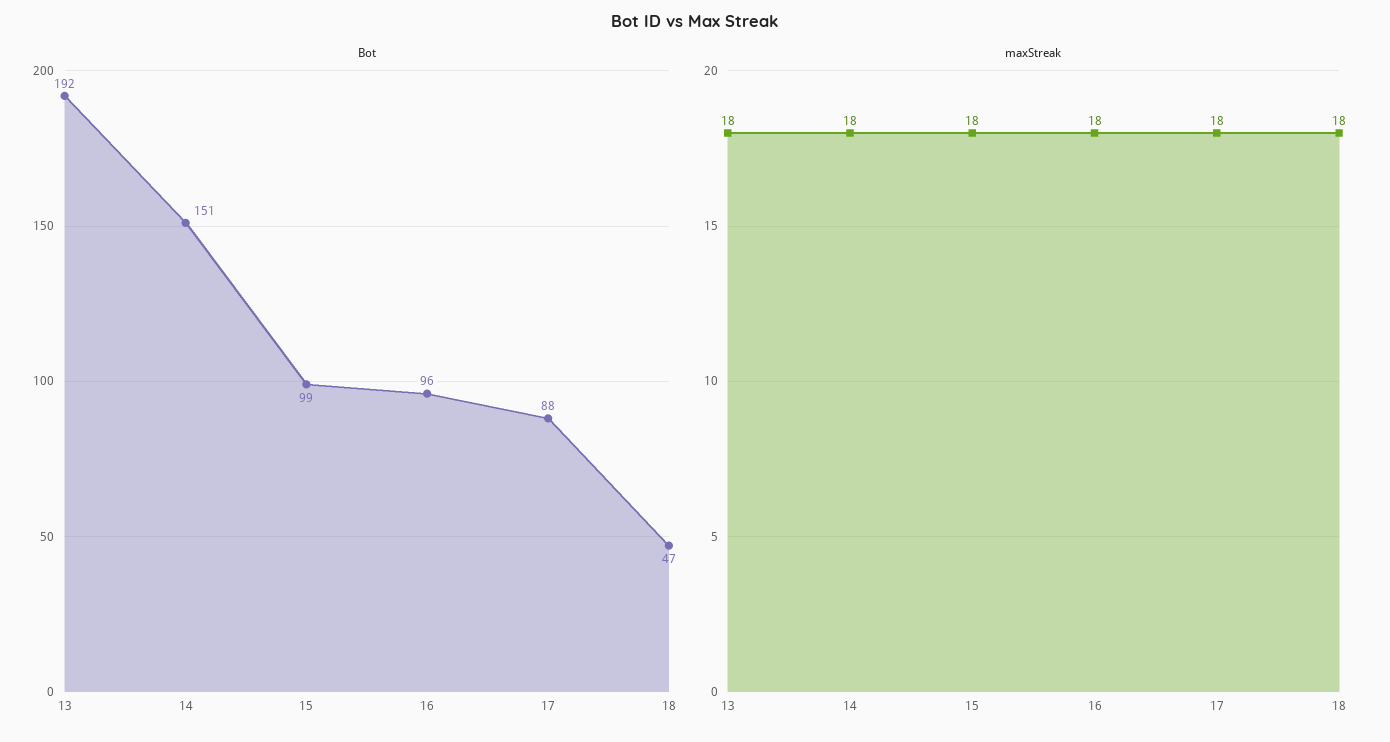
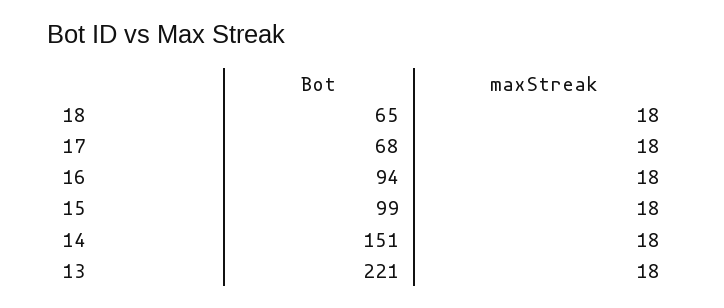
Bot, 13: 192 -> 221
Bot, 16: 96 -> 94
Bot, 17: 88 -> 68
Bot, 18: 47 -> 65

